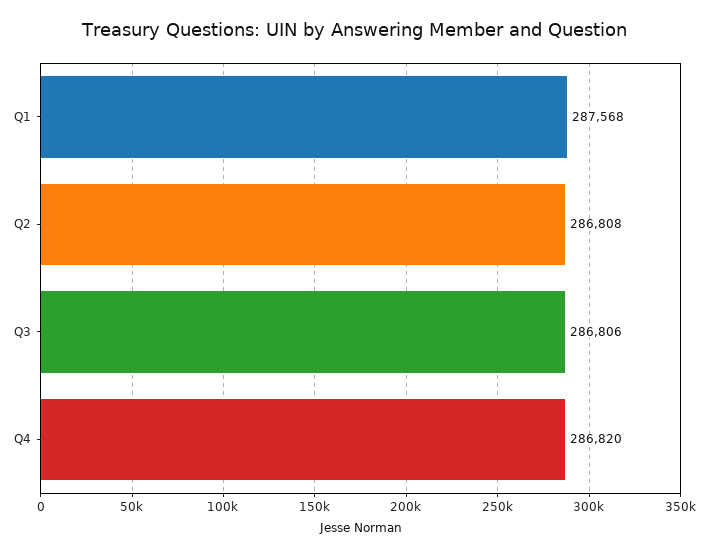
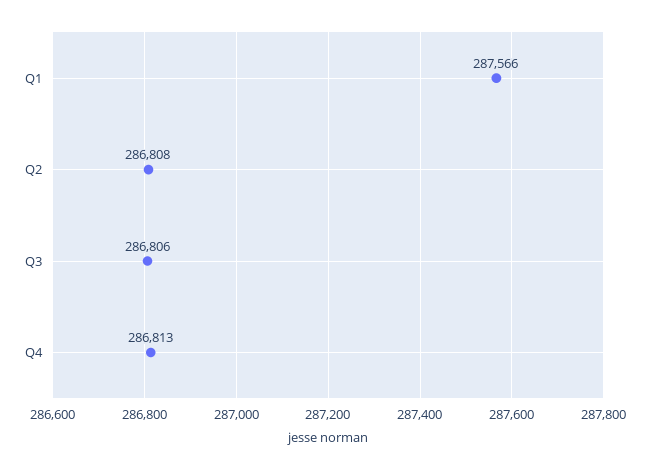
Q1: 287568 -> 287566
Q4: 286820 -> 286813

